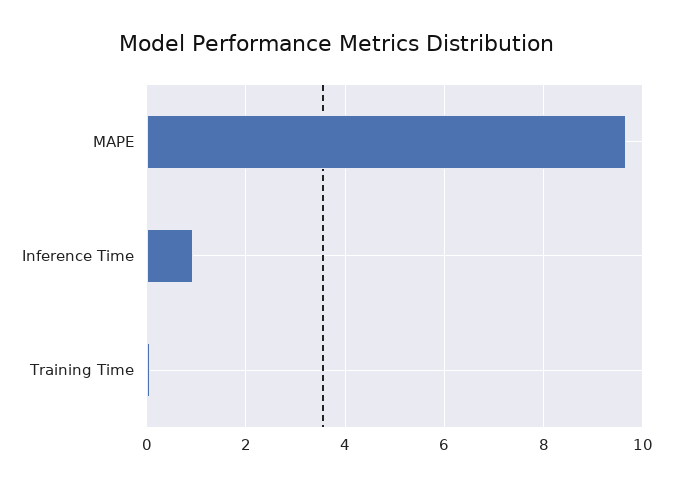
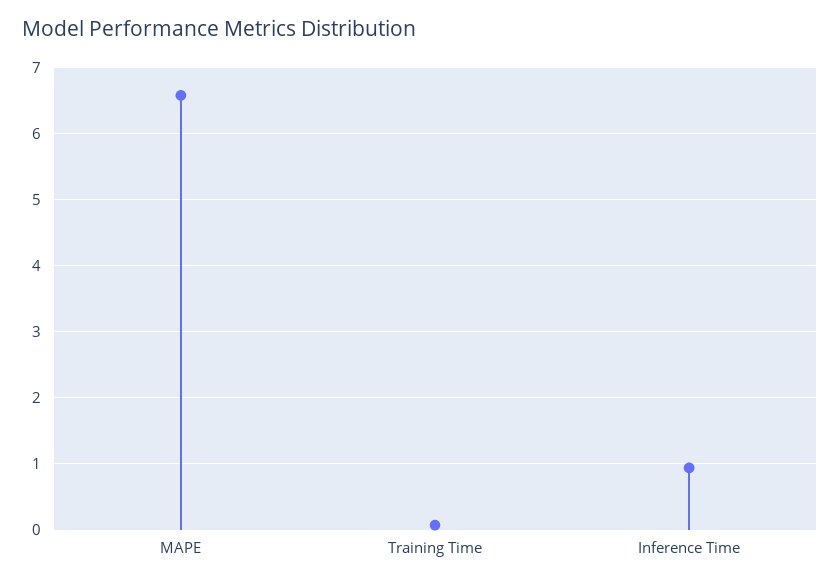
MAPE: 9.6 -> 6.6

